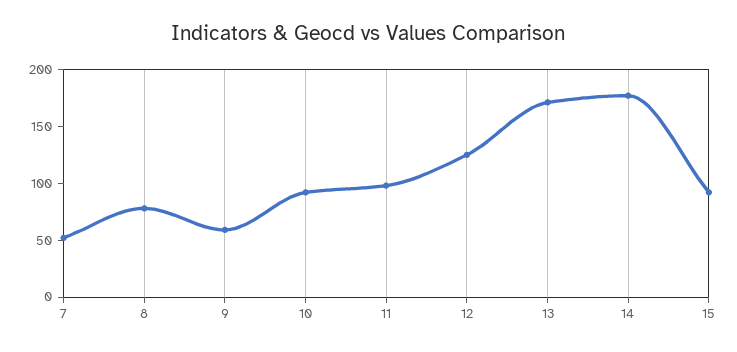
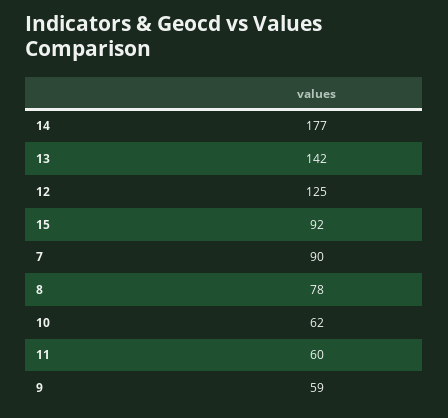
7: 50 -> 90
10: 90 -> 62
11: 100 -> 60
13: 170 -> 142

